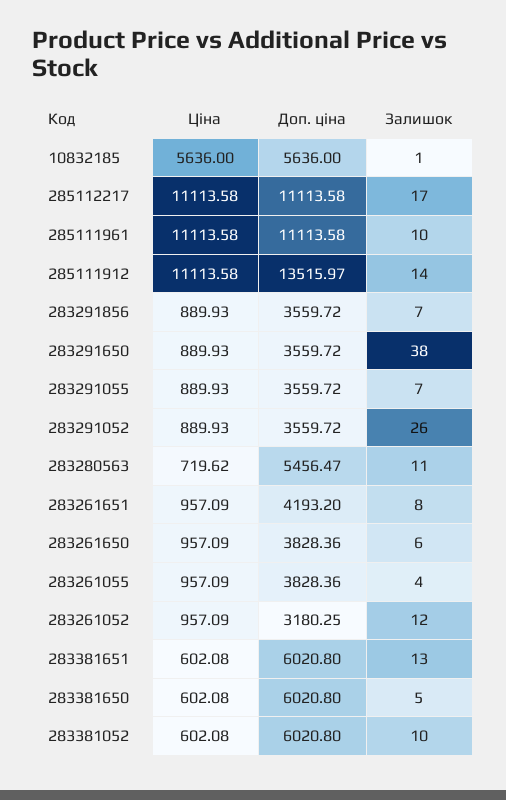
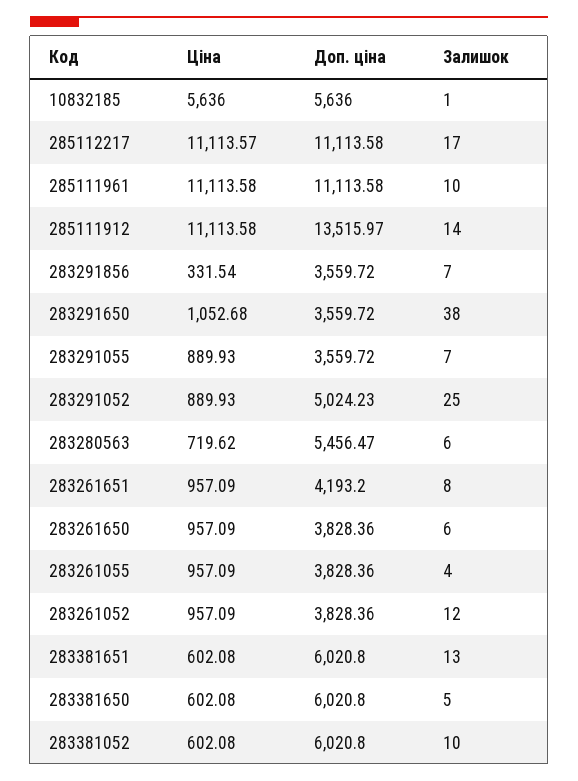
Ціна, 285112217: 11113.58 -> 11113.57
Ціна, 283291856: 889.93 -> 331.54
Ціна, 283291650: 889.93 -> 1052.68
Доп. ціна, 283291052: 3559.72 -> 5024.23
Залишок, 283291052: 26 -> 25
Залишок, 283280563: 11 -> 6
Доп. ціна, 283261052: 3180.25 -> 3828.36

